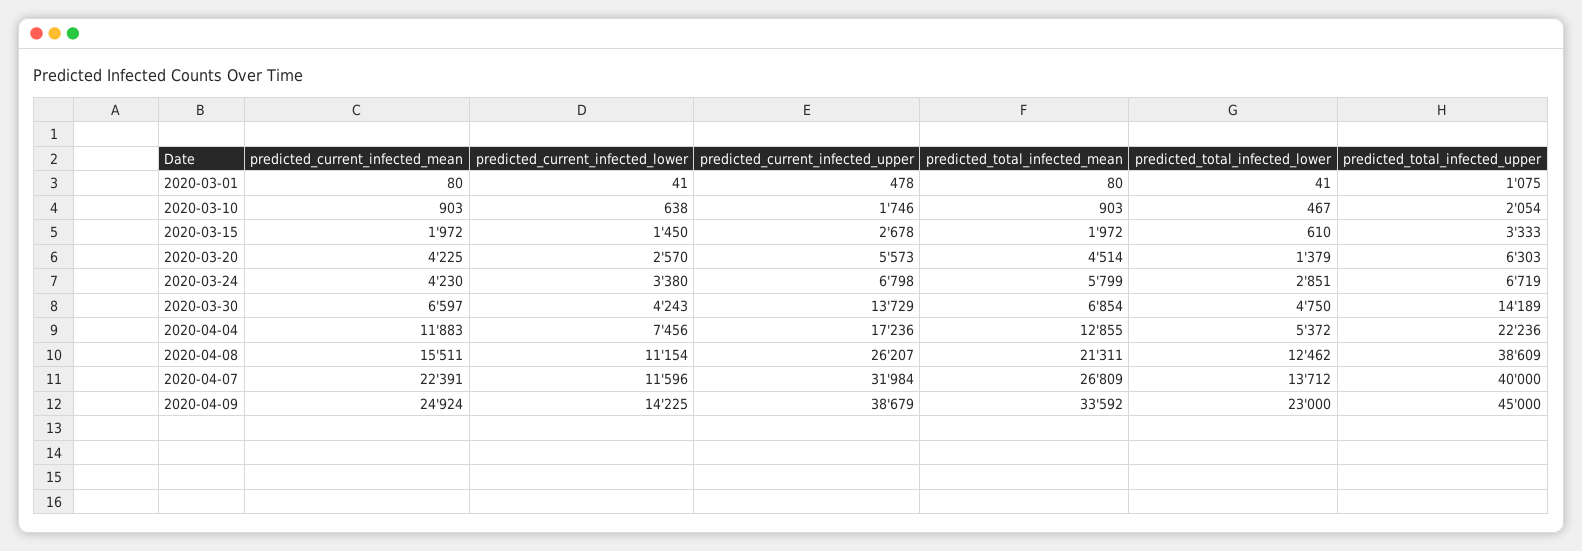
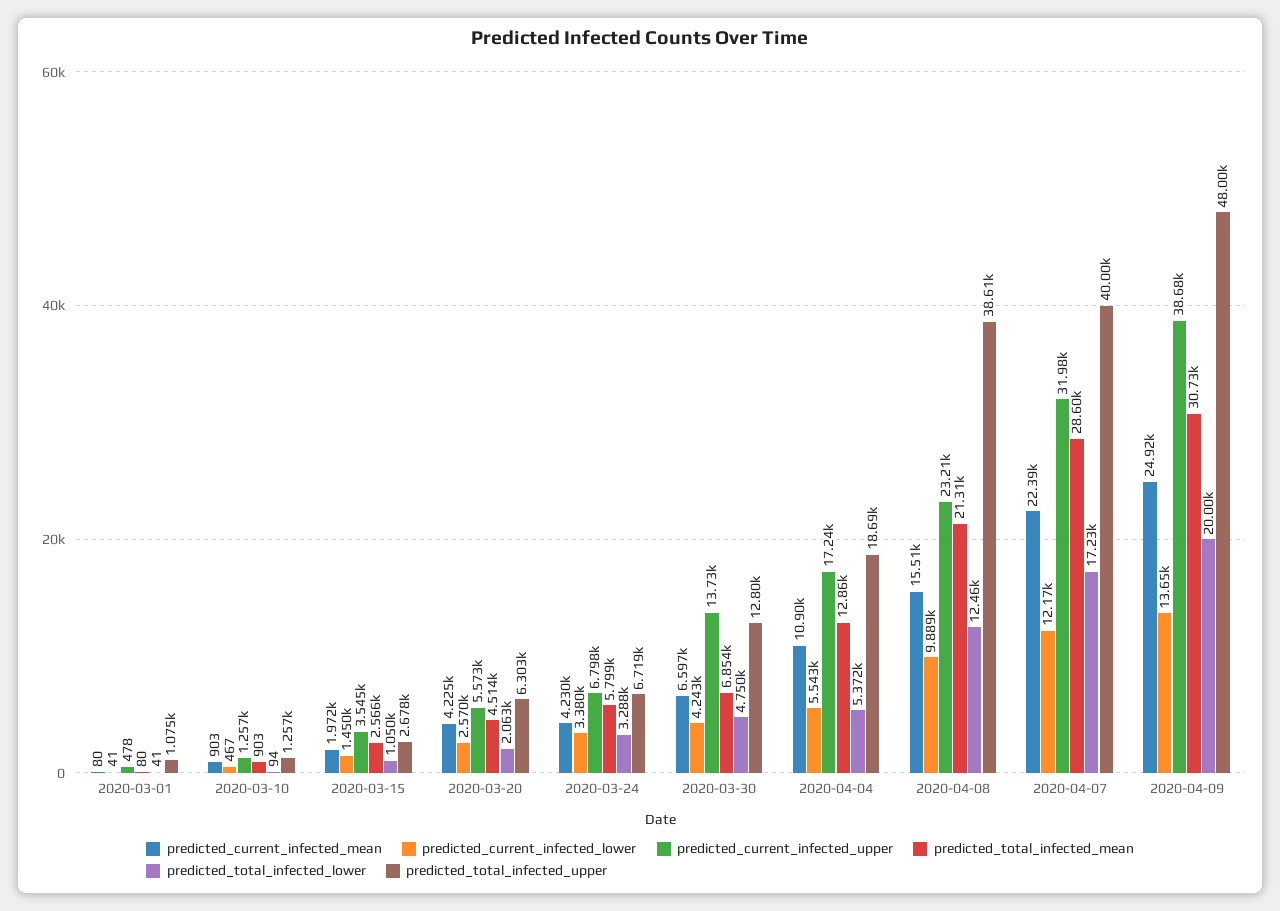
predicted_current_infected_lower, 2020-03-10: 638 -> 467
predicted_current_infected_upper, 2020-03-10: 1746 -> 1257
predicted_total_infected_lower, 2020-03-10: 467 -> 94
predicted_total_infected_upper, 2020-03-10: 2054 -> 1257
predicted_current_infected_upper, 2020-03-15: 2678 -> 3545
predicted_total_infected_mean, 2020-03-15: 1972 -> 2566
predicted_total_infected_lower, 2020-03-15: 610 -> 1050
predicted_total_infected_upper, 2020-03-15: 3333 -> 2678
predicted_total_infected_lower, 2020-03-20: 1379 -> 2063
predicted_total_infected_lower, 2020-03-24: 2851 -> 3288
predicted_total_infected_upper, 2020-03-30: 14189 -> 12800
predicted_current_infected_mean, 2020-04-04: 11883 -> 10900
predicted_current_infected_lower, 2020-04-04: 7456 -> 5543
predicted_total_infected_upper, 2020-04-04: 22236 -> 18690
predicted_current_infected_lower, 2020-04-08: 11154 -> 9889
predicted_current_infected_upper, 2020-04-08: 26207 -> 23210
predicted_current_infected_lower, 2020-04-07: 11596 -> 12170
predicted_total_infected_mean, 2020-04-07: 26809 -> 28600
predicted_total_infected_lower, 2020-04-07: 13712 -> 17230
predicted_current_infected_lower, 2020-04-09: 14225 -> 13650
predicted_total_infected_mean, 2020-04-09: 33592 -> 30730
predicted_total_infected_lower, 2020-04-09: 23000 -> 20000
predicted_total_infected_upper, 2020-04-09: 45000 -> 48000

